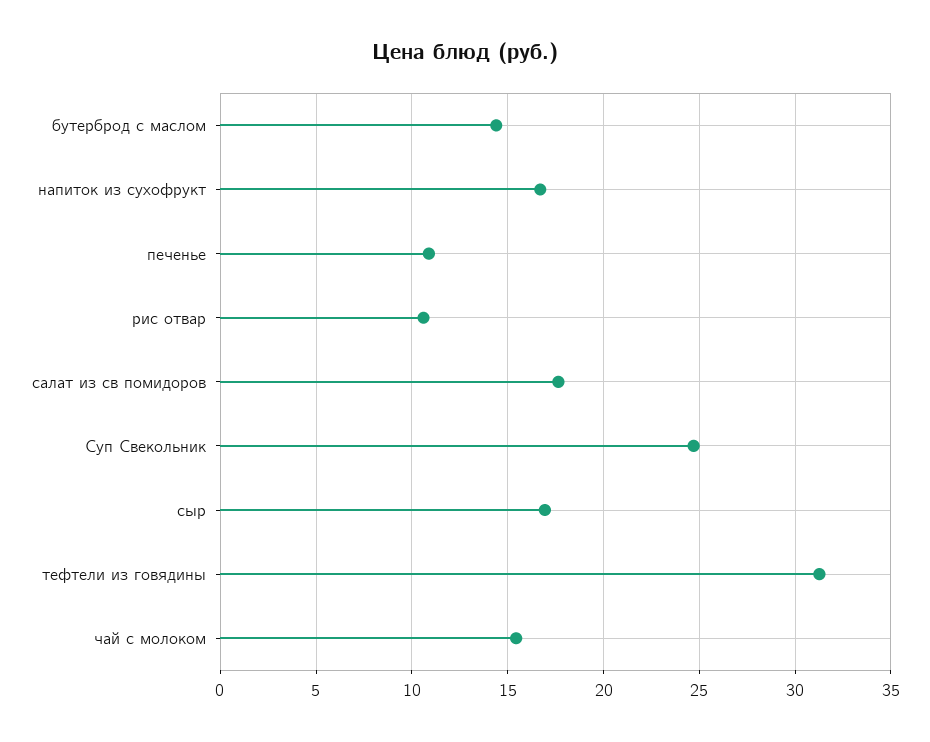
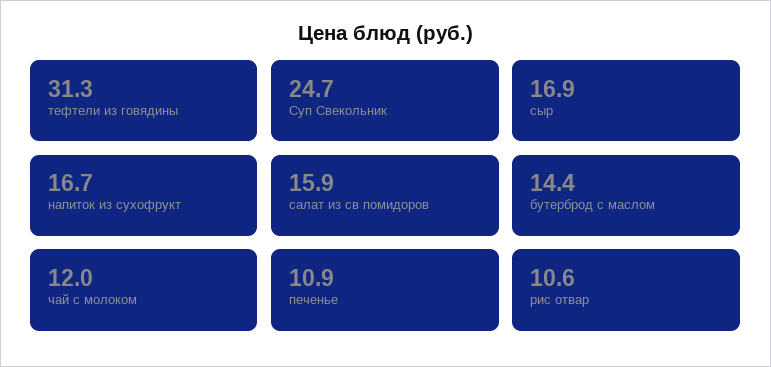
салат из св помидоров: 17.5 -> 15.9
чай с молоком: 15.5 -> 12

